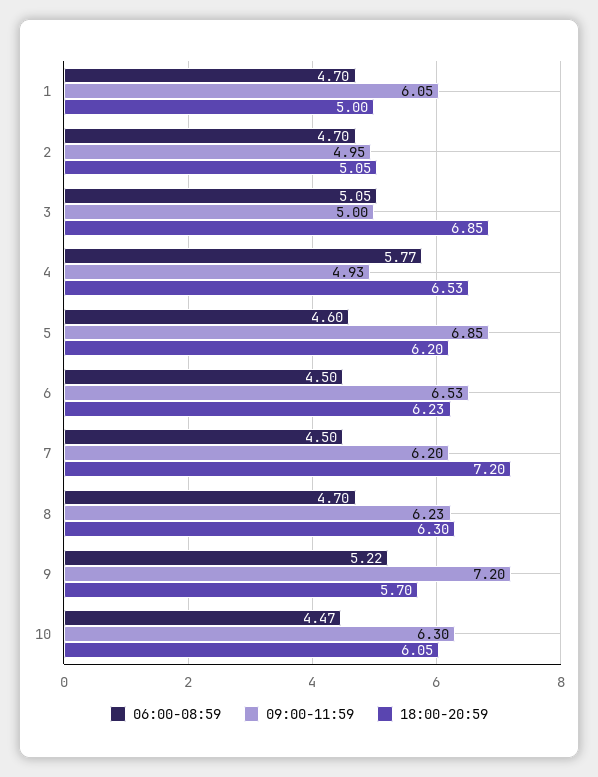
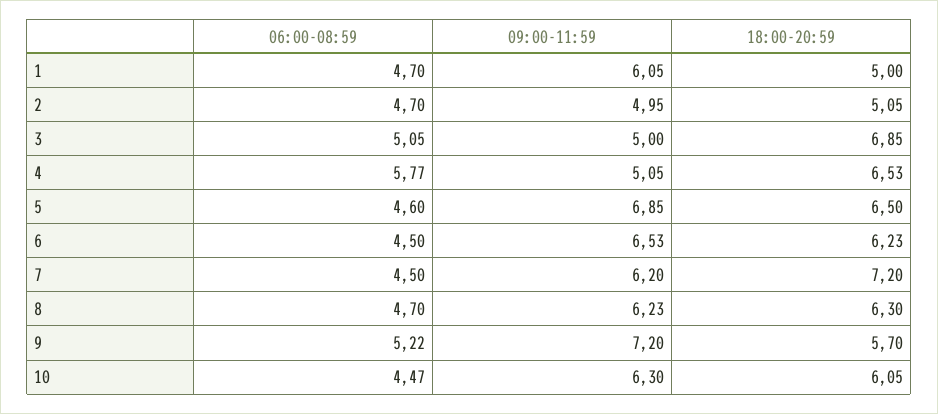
09:00-11:59, 4: 4.93 -> 5.05
18:00-20:59, 5: 6.2 -> 6.5

